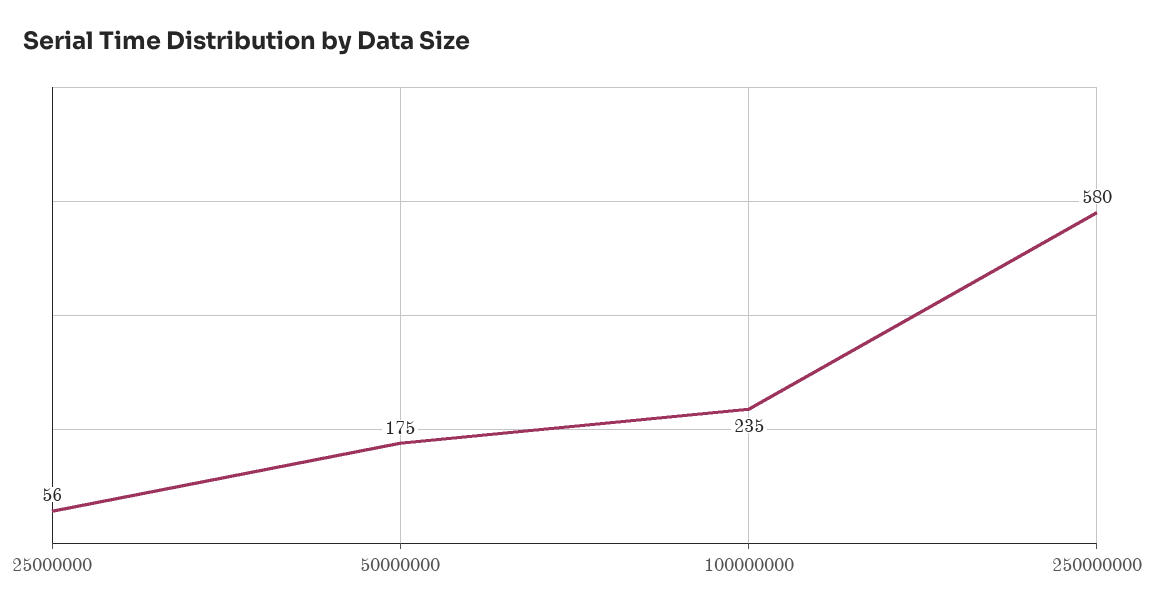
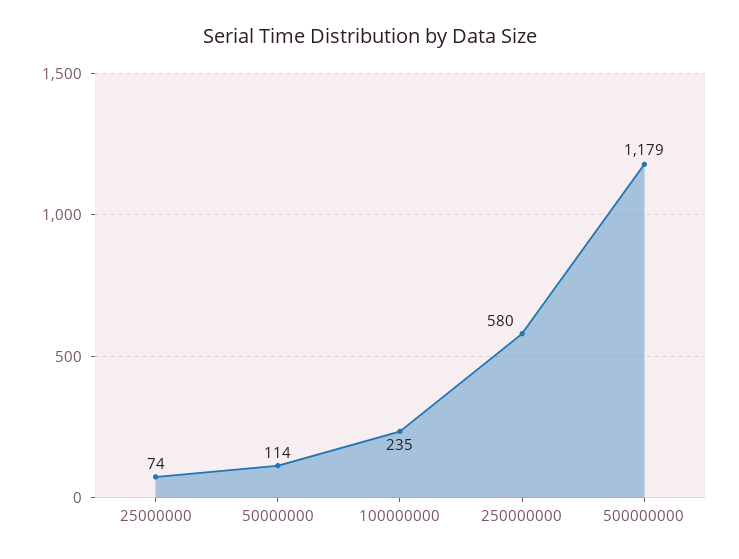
25000000: 56 -> 74
50000000: 175 -> 114
500000000: none -> 1179

